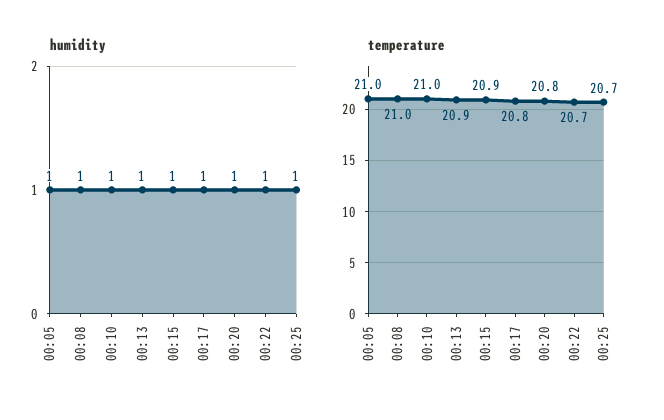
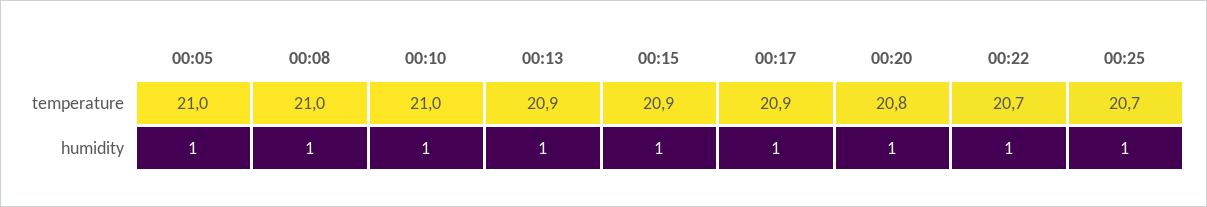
temperature, 00:17: 20.8 -> 20.9

